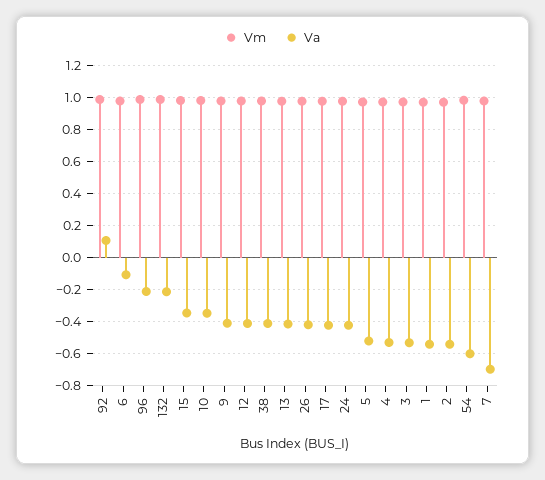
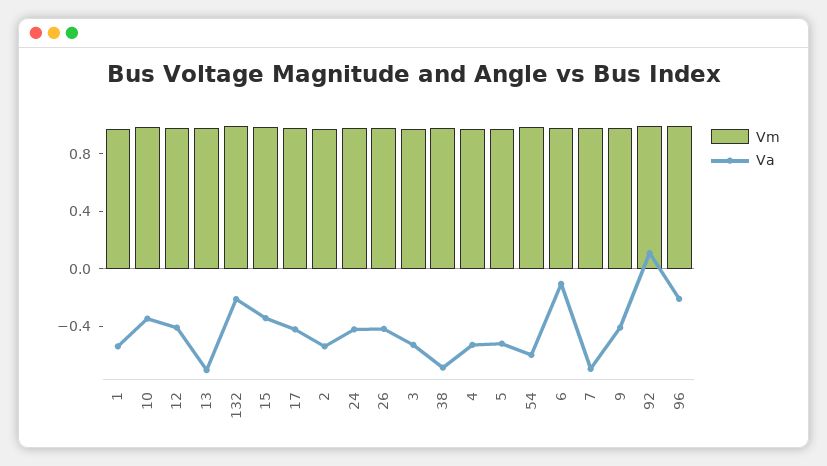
Va, 38: -0.4 -> -0.7
Va, 13: -0.4 -> -0.7

